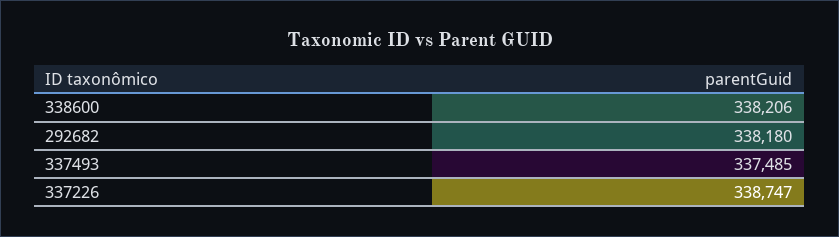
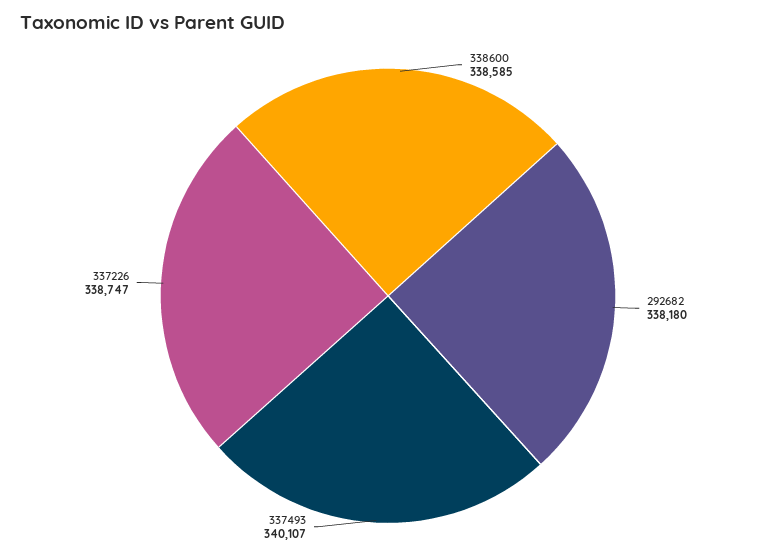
338600: 338206 -> 338585
337493: 337485 -> 340107

